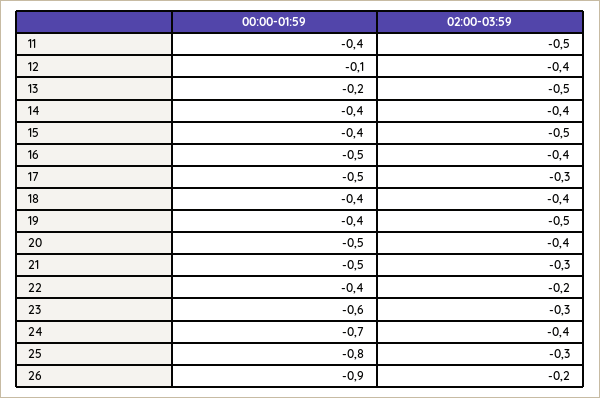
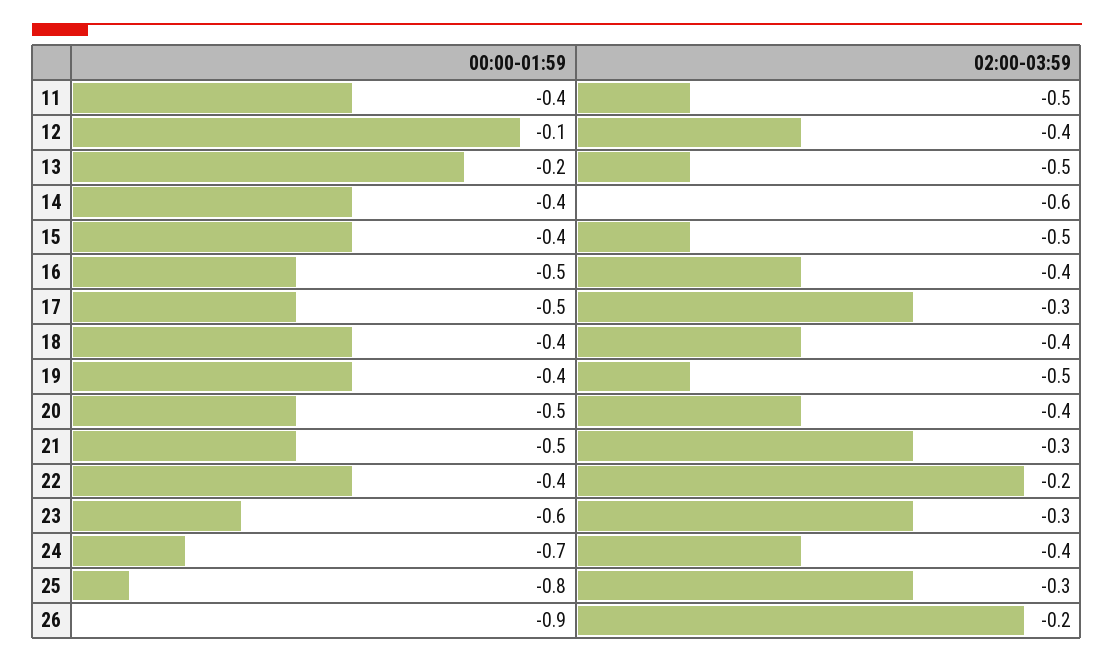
02:00-03:59, 14: -0.4 -> -0.6

